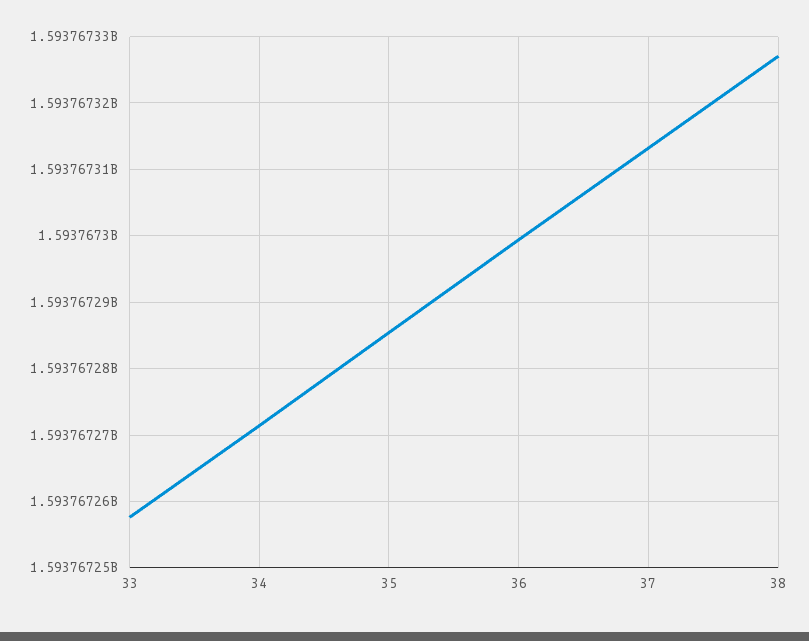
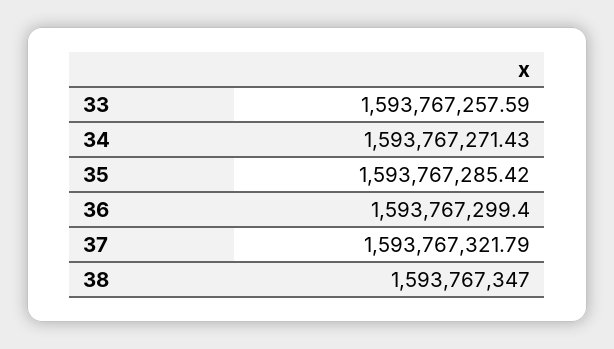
37: 1593767313 -> 1593767321.79
38: 1593767327 -> 1593767347

